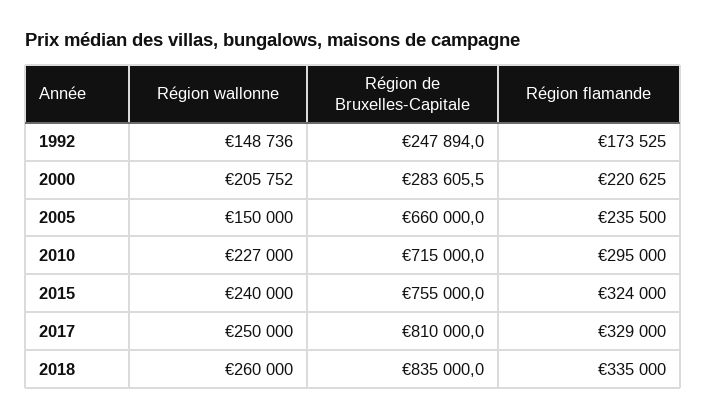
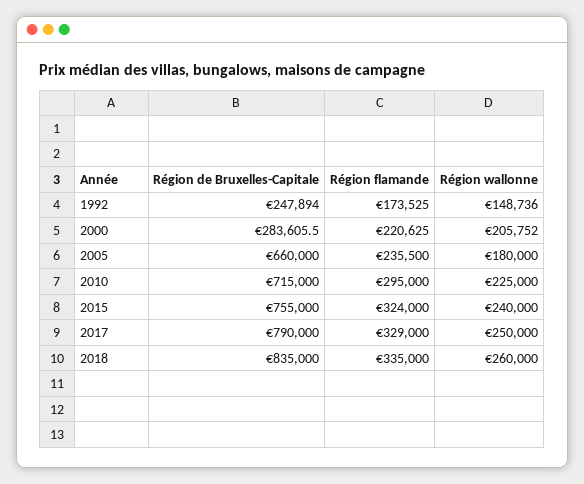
Région wallonne, 2005: 150000 -> 180000
Région wallonne, 2010: 227000 -> 225000
Région de Bruxelles-Capitale, 2017: 810000 -> 790000

